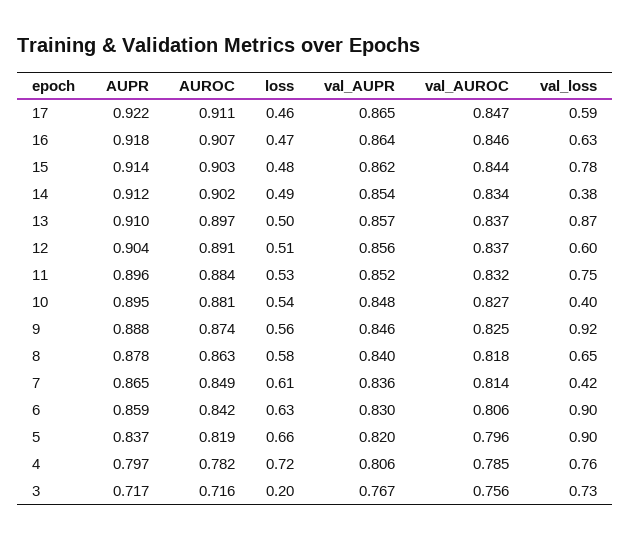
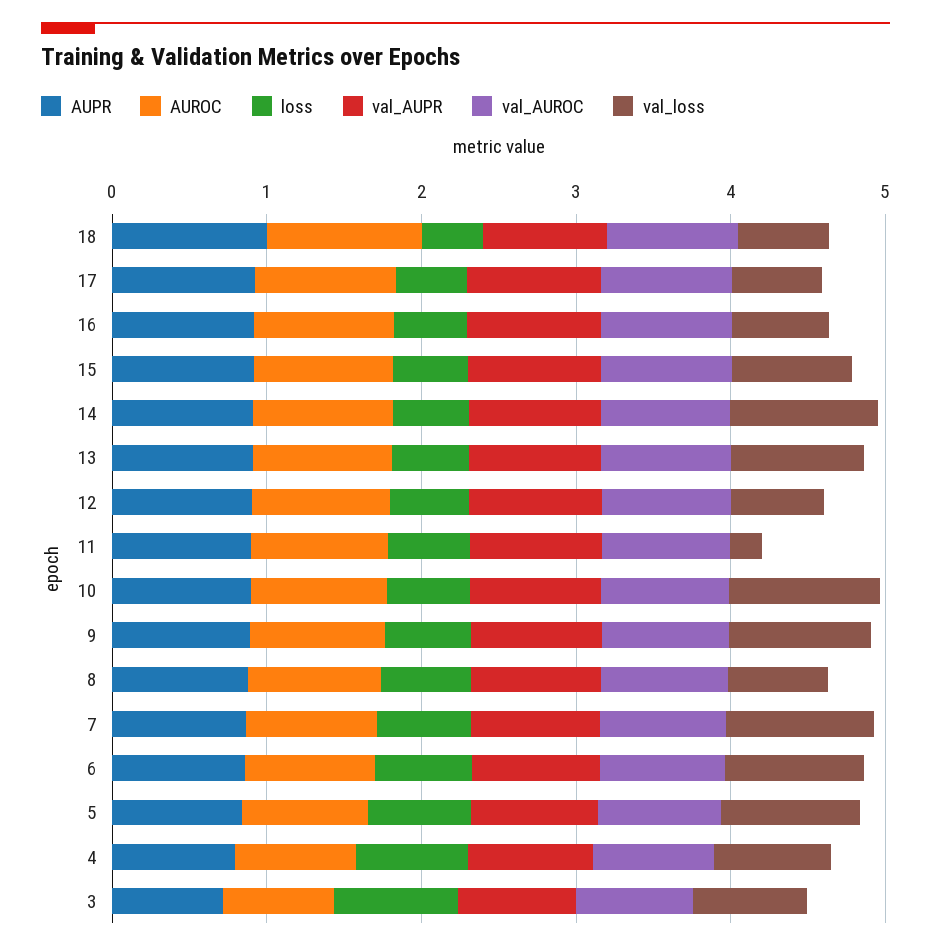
val_loss, 14: 0.38 -> 1
val_loss, 11: 0.75 -> 0.2
val_loss, 10: 0.4 -> 1
val_loss, 7: 0.42 -> 1
loss, 3: 0.2 -> 0.8
AUPR, 18: none -> 1
AUROC, 18: none -> 1
loss, 18: none -> 0.4
val_AUPR, 18: none -> 0.8
val_AUROC, 18: none -> 0.8
val_loss, 18: none -> 0.6

